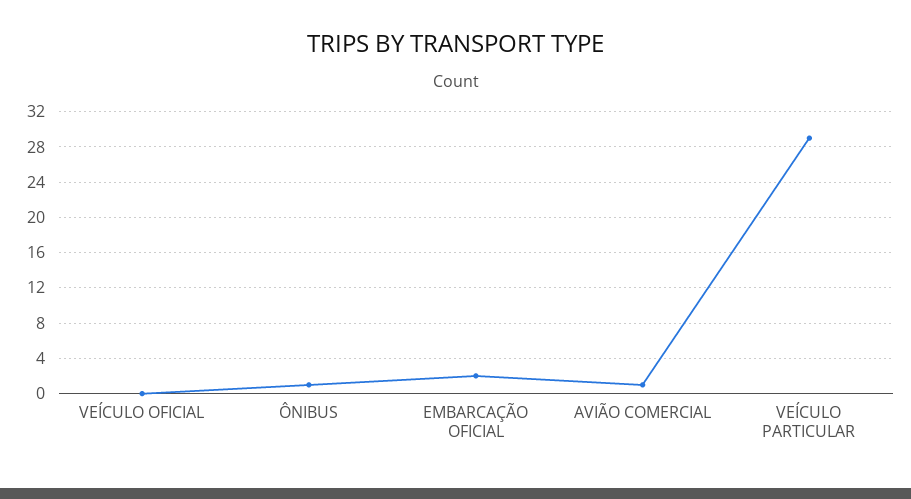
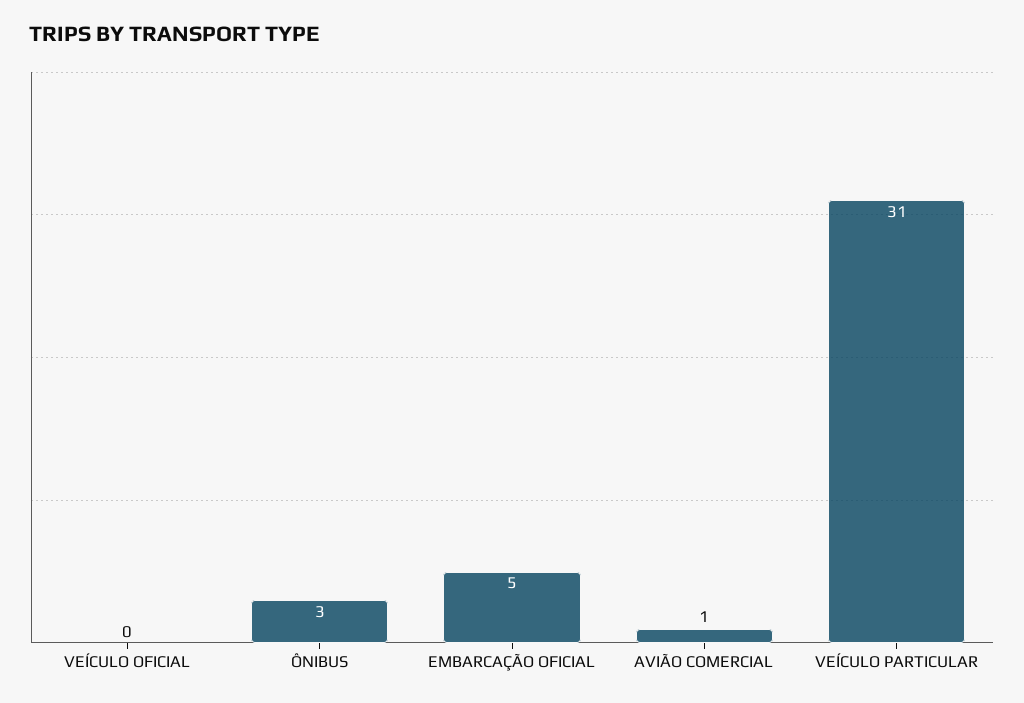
ÔNIBUS: 1 -> 3
EMBARCAÇÃO OFICIAL: 2 -> 5
VEÍCULO PARTICULAR: 29 -> 31

